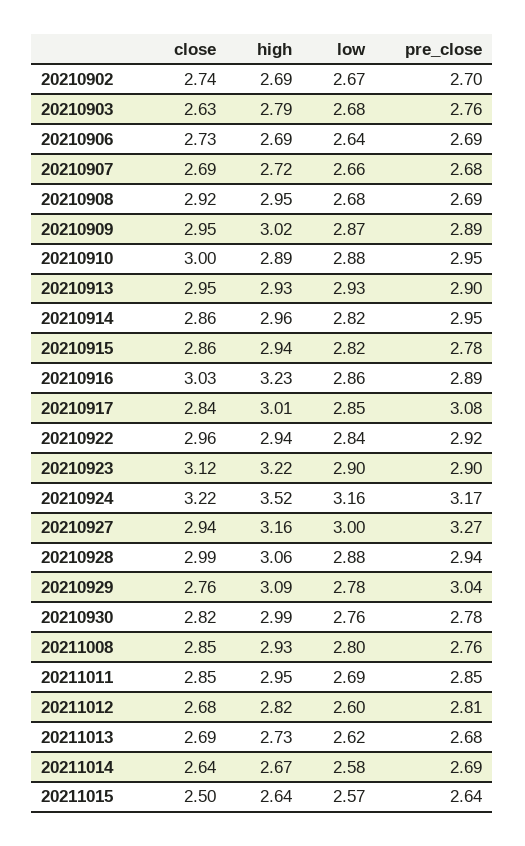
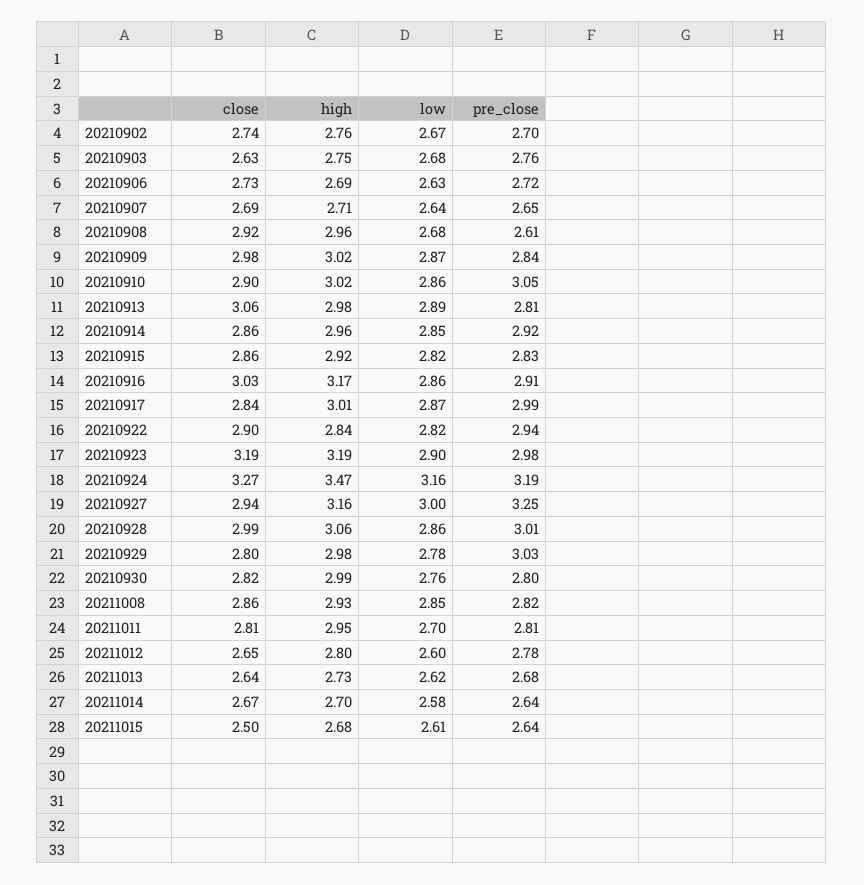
high, 20210902: 2.69 -> 2.76
high, 20210903: 2.79 -> 2.75
low, 20210906: 2.64 -> 2.63
pre_close, 20210906: 2.69 -> 2.72
high, 20210907: 2.72 -> 2.71
low, 20210907: 2.66 -> 2.64
pre_close, 20210907: 2.68 -> 2.65
high, 20210908: 2.95 -> 2.96
pre_close, 20210908: 2.69 -> 2.61
close, 20210909: 2.95 -> 2.98
pre_close, 20210909: 2.89 -> 2.84
close, 20210910: 3 -> 2.9
high, 20210910: 2.89 -> 3.02
low, 20210910: 2.88 -> 2.86
pre_close, 20210910: 2.95 -> 3.05
close, 20210913: 2.95 -> 3.06
high, 20210913: 2.93 -> 2.98
low, 20210913: 2.93 -> 2.89
pre_close, 20210913: 2.9 -> 2.81
low, 20210914: 2.82 -> 2.85
pre_close, 20210914: 2.95 -> 2.92
high, 20210915: 2.94 -> 2.92
pre_close, 20210915: 2.78 -> 2.83
high, 20210916: 3.23 -> 3.17
pre_close, 20210916: 2.89 -> 2.91
low, 20210917: 2.85 -> 2.87
pre_close, 20210917: 3.08 -> 2.99
close, 20210922: 2.96 -> 2.9
high, 20210922: 2.94 -> 2.84
low, 20210922: 2.84 -> 2.82
pre_close, 20210922: 2.92 -> 2.94
close, 20210923: 3.12 -> 3.19
high, 20210923: 3.22 -> 3.19
pre_close, 20210923: 2.9 -> 2.98
close, 20210924: 3.22 -> 3.27
high, 20210924: 3.52 -> 3.47
pre_close, 20210924: 3.17 -> 3.19
pre_close, 20210927: 3.27 -> 3.25
low, 20210928: 2.88 -> 2.86
pre_close, 20210928: 2.94 -> 3.01
close, 20210929: 2.76 -> 2.8
high, 20210929: 3.09 -> 2.98
pre_close, 20210929: 3.04 -> 3.03
pre_close, 20210930: 2.78 -> 2.8
close, 20211008: 2.85 -> 2.86
low, 20211008: 2.8 -> 2.85
pre_close, 20211008: 2.76 -> 2.82
close, 20211011: 2.85 -> 2.81
low, 20211011: 2.69 -> 2.7
pre_close, 20211011: 2.85 -> 2.81
close, 20211012: 2.68 -> 2.65
high, 20211012: 2.82 -> 2.8
pre_close, 20211012: 2.81 -> 2.78
close, 20211013: 2.69 -> 2.64
close, 20211014: 2.64 -> 2.67
high, 20211014: 2.67 -> 2.7
pre_close, 20211014: 2.69 -> 2.64
high, 20211015: 2.64 -> 2.68
low, 20211015: 2.57 -> 2.61

